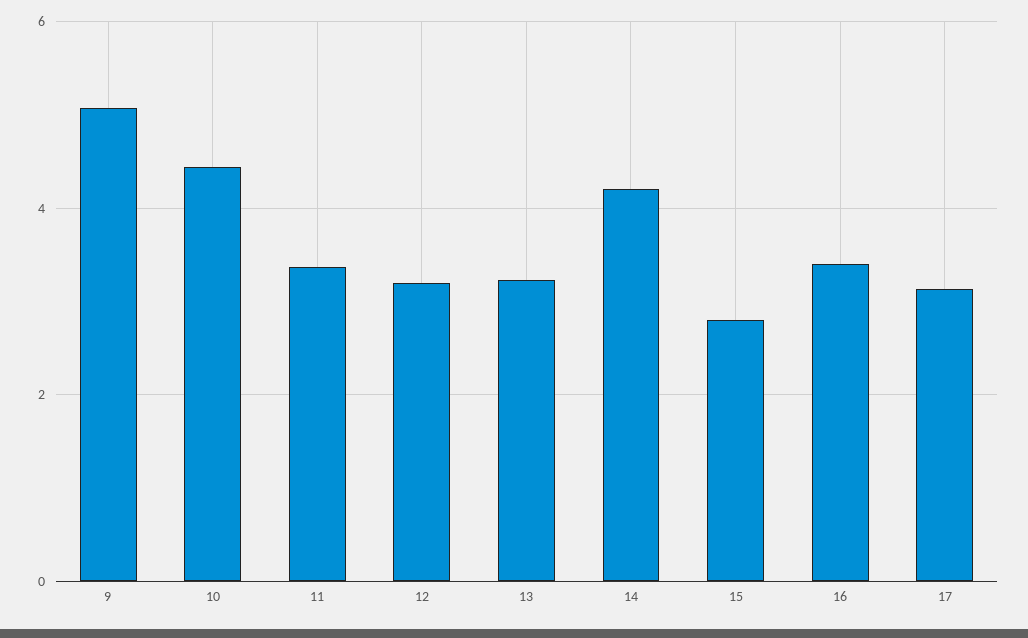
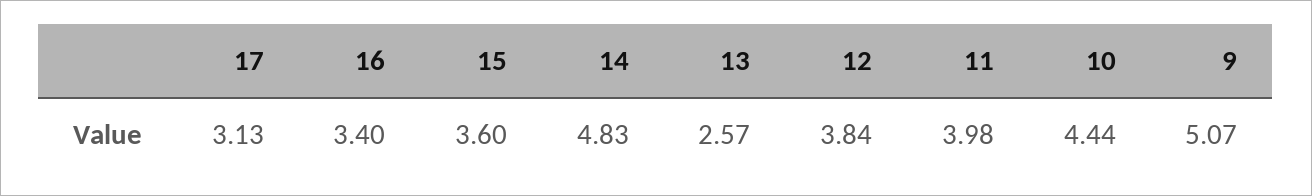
11: 3.4 -> 3.98
12: 3.2 -> 3.84
13: 3.2 -> 2.57
14: 4.2 -> 4.83
15: 2.8 -> 3.6

